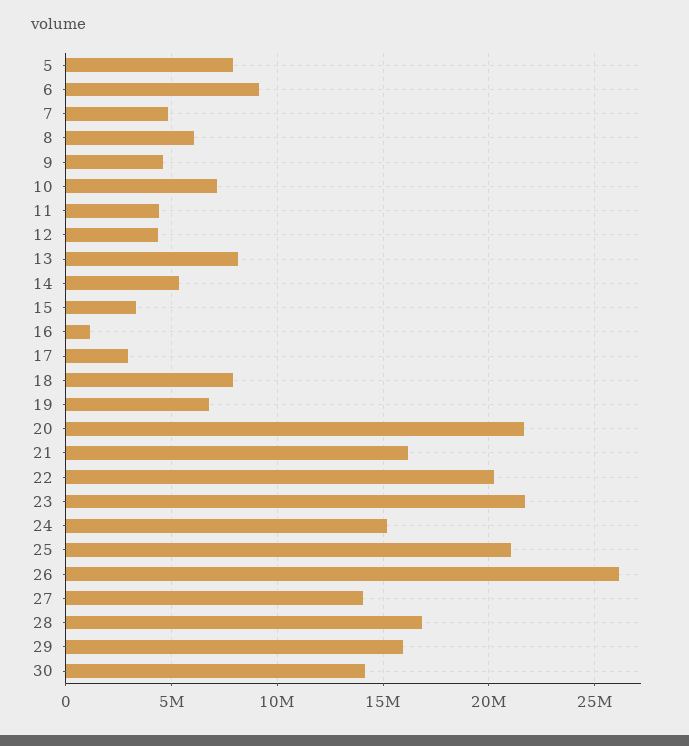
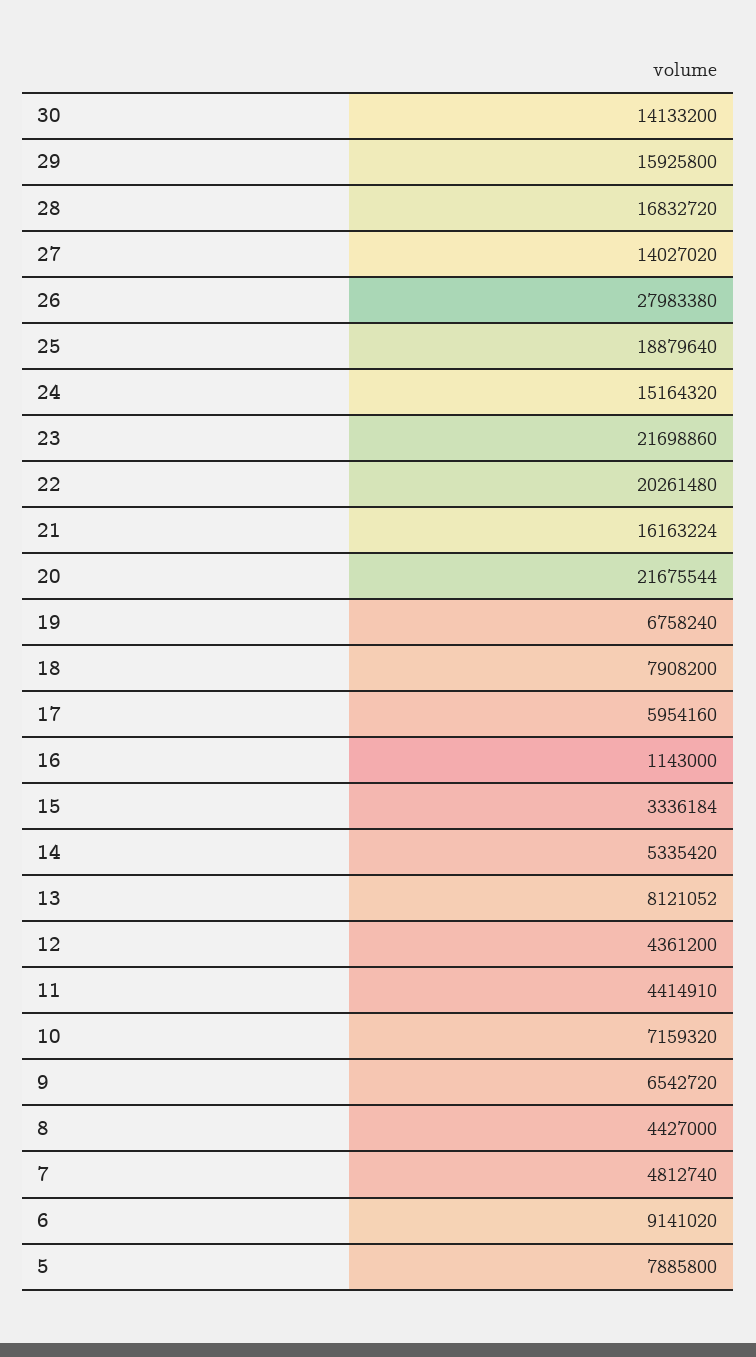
8: 6000000 -> 4427000
9: 4500000 -> 6542720
17: 3000000 -> 5954160
25: 21000000 -> 18879640
26: 26000000 -> 27983380

